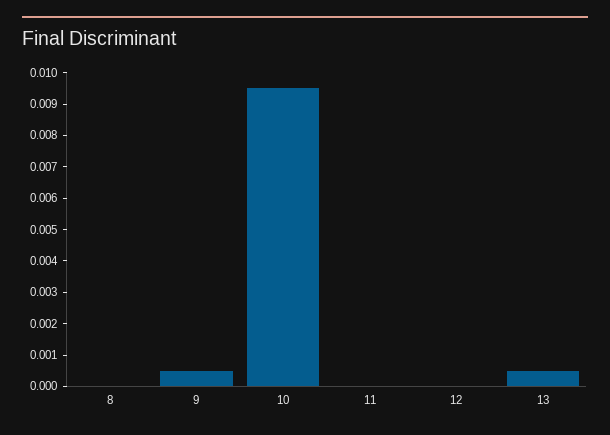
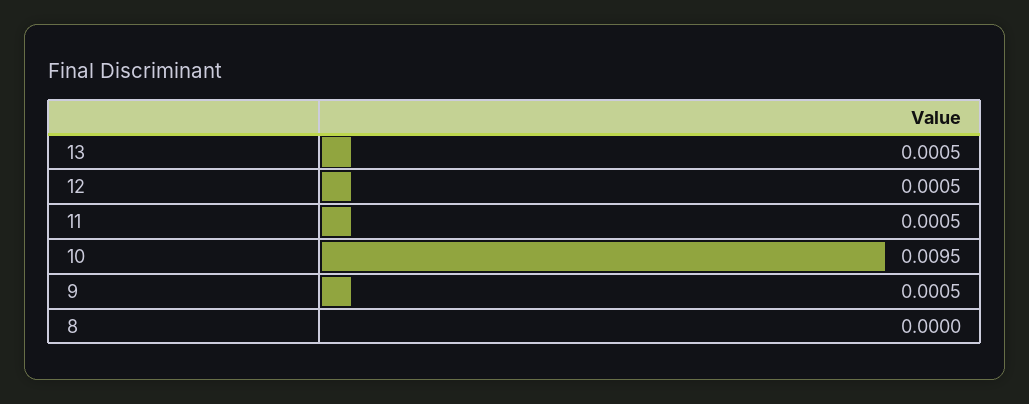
11: 0 -> 0.0005
12: 0 -> 0.0005

